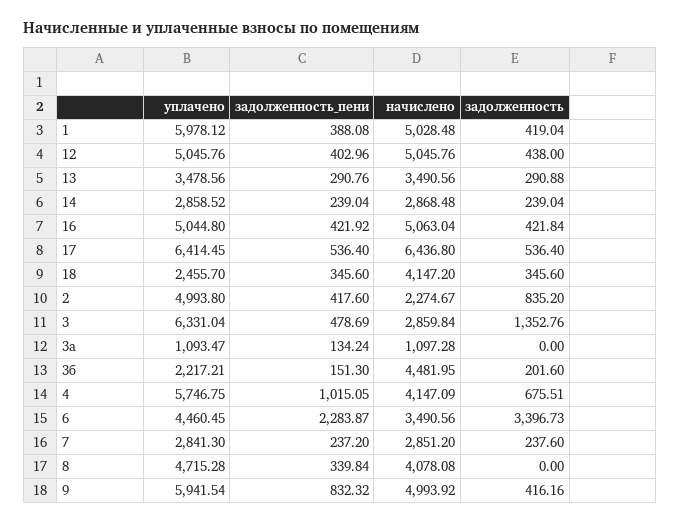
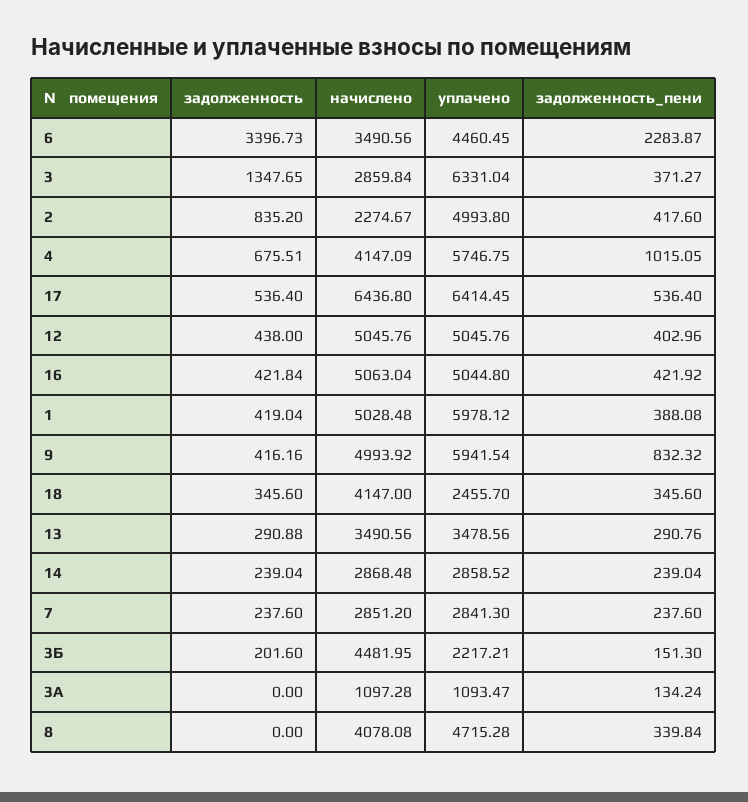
начислено, 18: 4147.2 -> 4147
задолженность_пени, 3: 478.69 -> 371.27
задолженность, 3: 1352.76 -> 1347.65
задолженность_пени, 7: 237.2 -> 237.6

